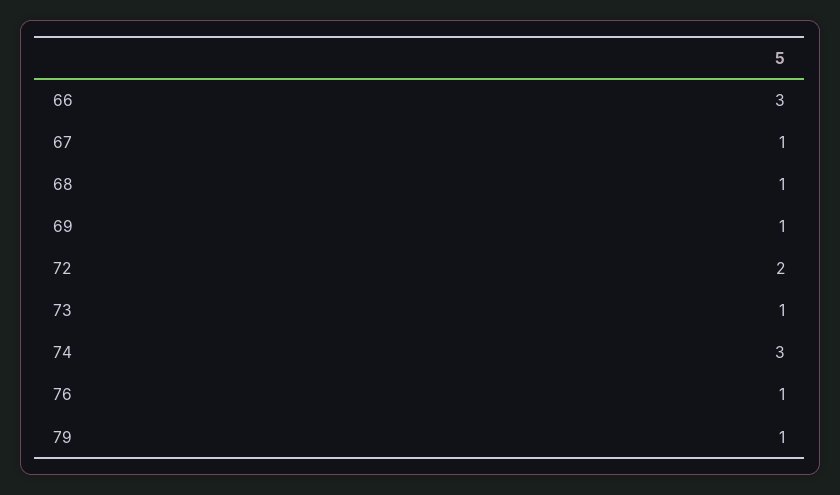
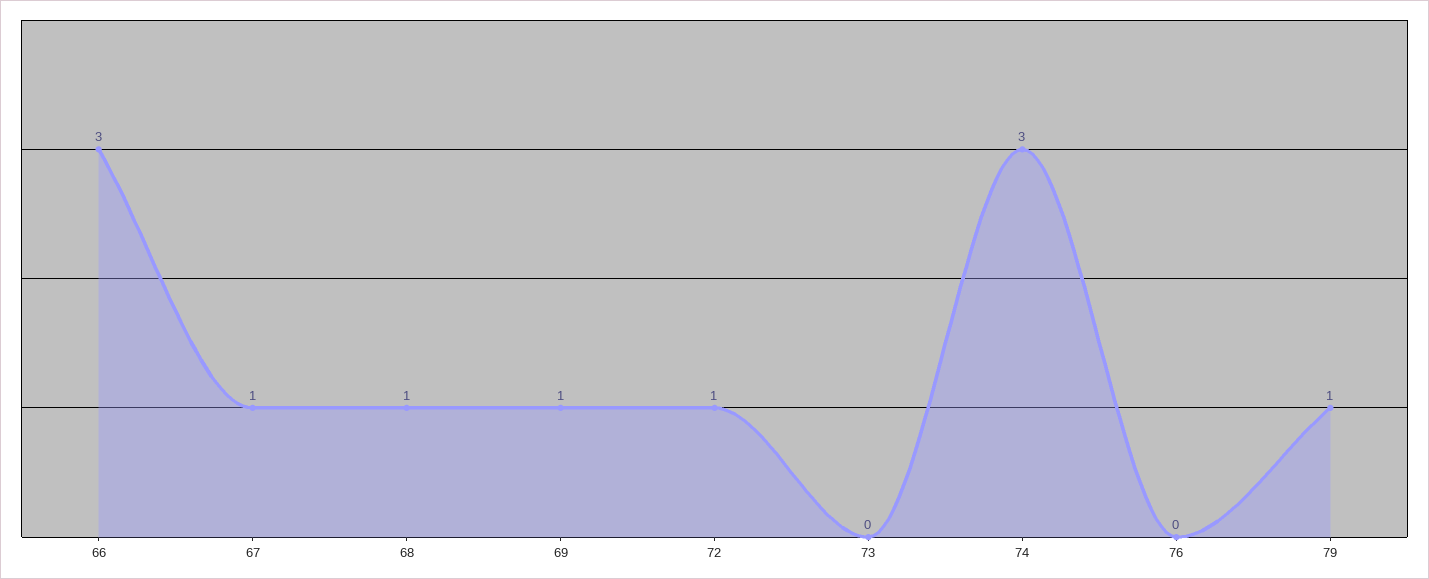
72: 2 -> 1
73: 1 -> 0
76: 1 -> 0

